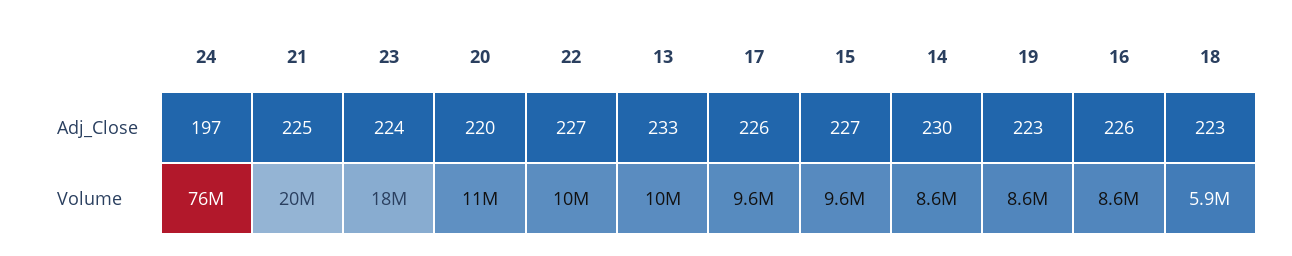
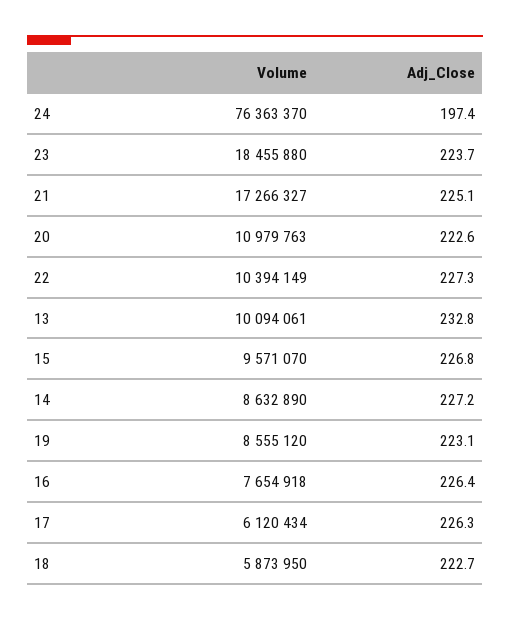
20, Adj_Close: 220 -> 222.6
14, Adj_Close: 230 -> 227.2
21, Volume: 20000000 -> 17266327
17, Volume: 9600000 -> 6120434
16, Volume: 8600000 -> 7654918

